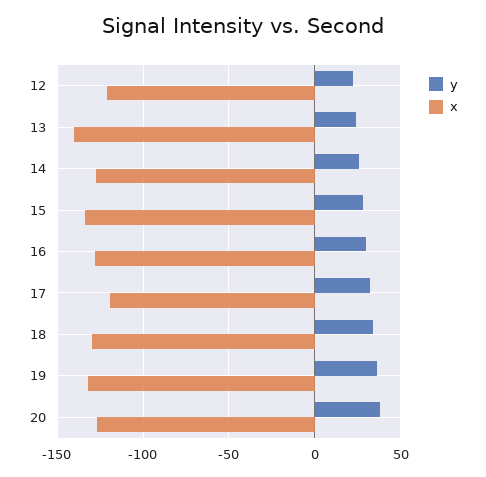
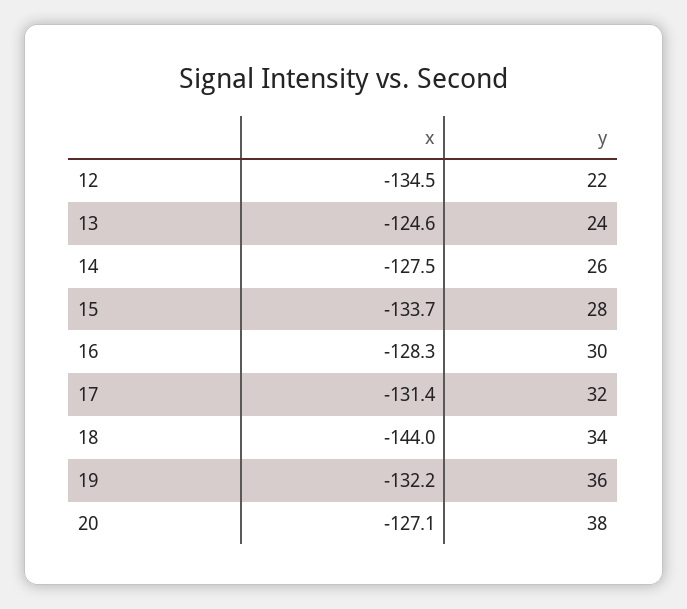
x, 12: -120 -> -134.5
x, 13: -140 -> -124.6
x, 17: -120 -> -131.4
x, 18: -130 -> -144

